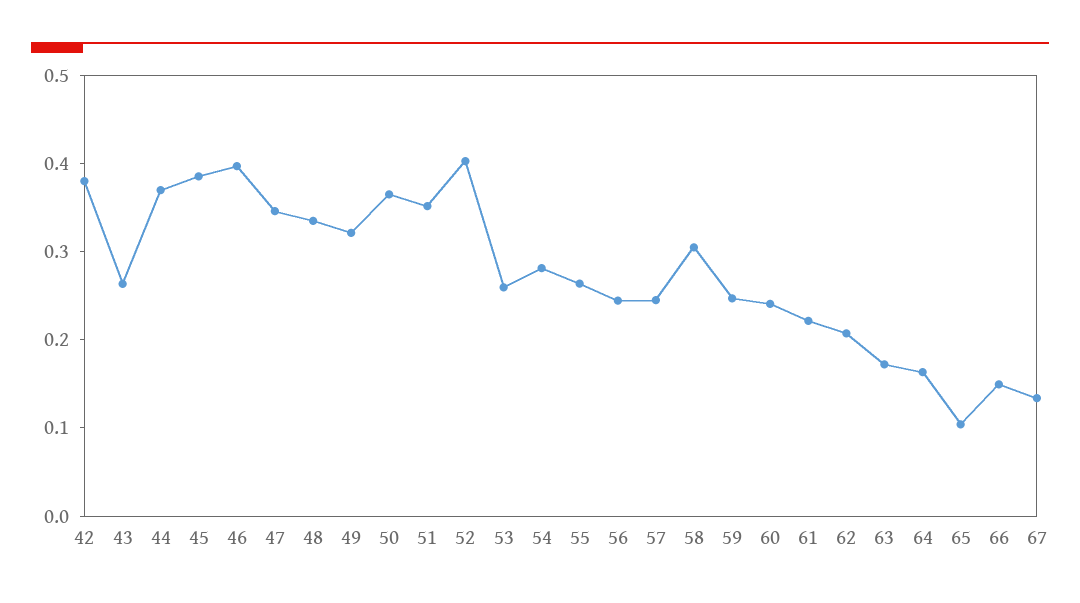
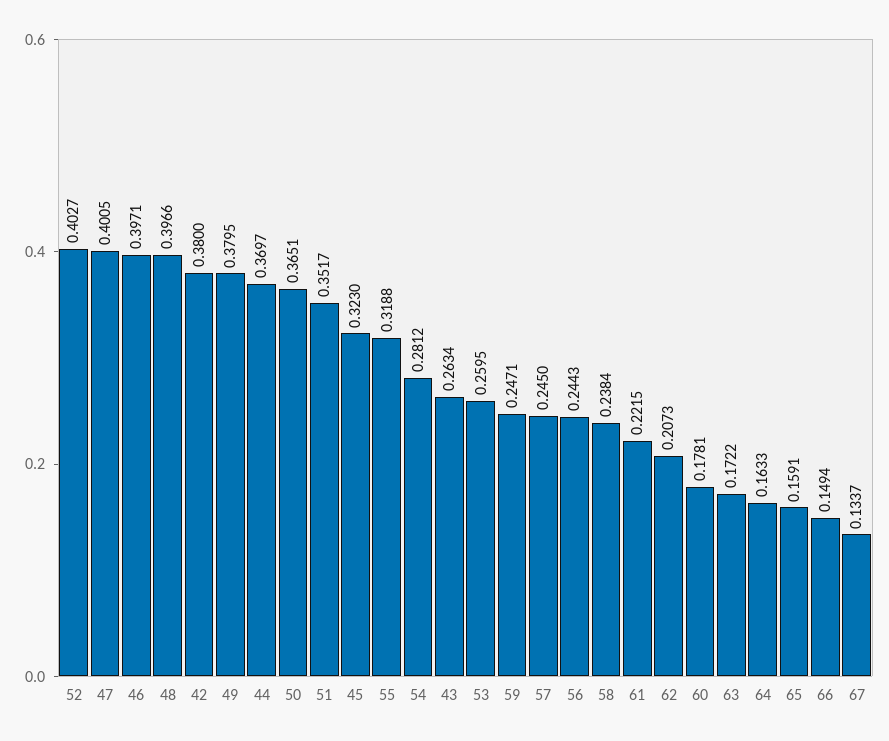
45: 0.38 -> 0.323
47: 0.34 -> 0.4005
48: 0.34 -> 0.3966
49: 0.32 -> 0.3795
55: 0.26 -> 0.3188
58: 0.3 -> 0.2384
60: 0.24 -> 0.1781
65: 0.1 -> 0.1591

